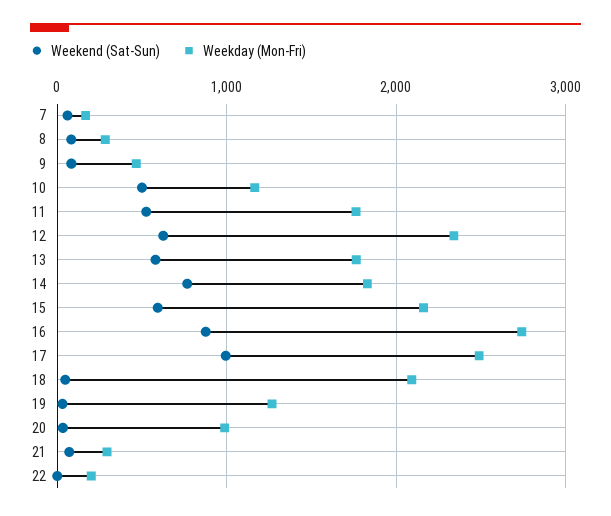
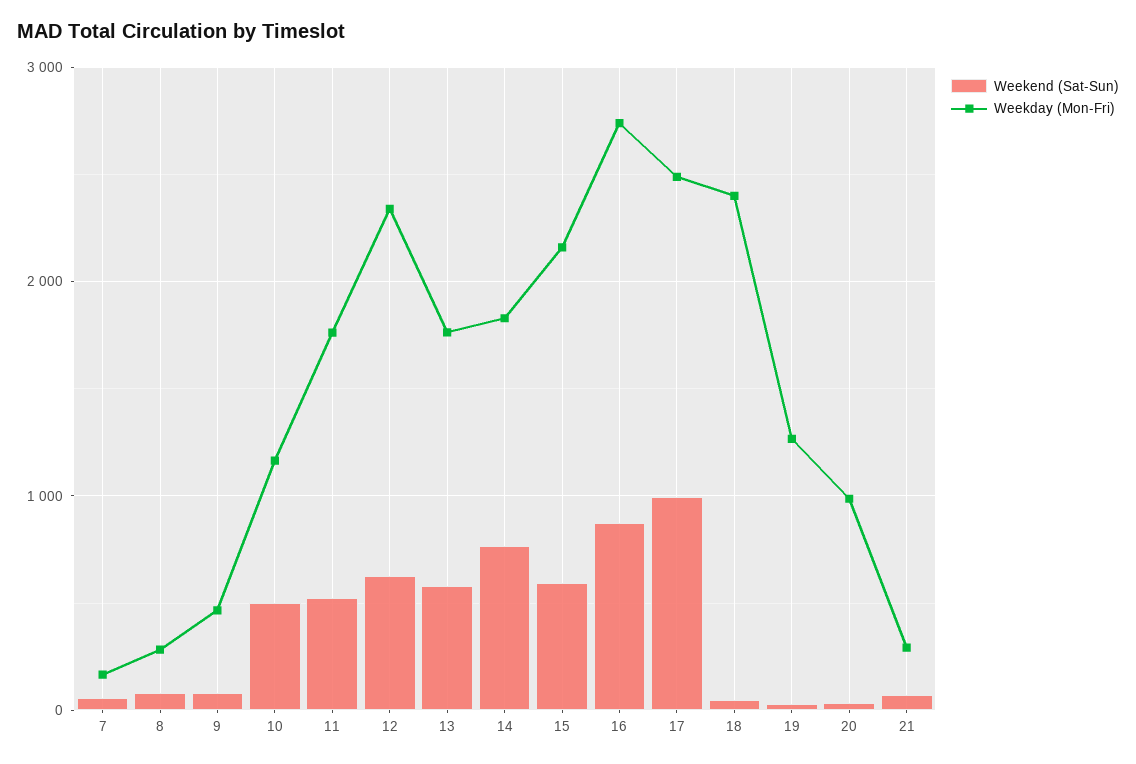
Weekday (Mon-Fri), 18: 2100 -> 2400
Weekend (Sat-Sun), 22: 0 -> none
Weekday (Mon-Fri), 22: 200 -> none

